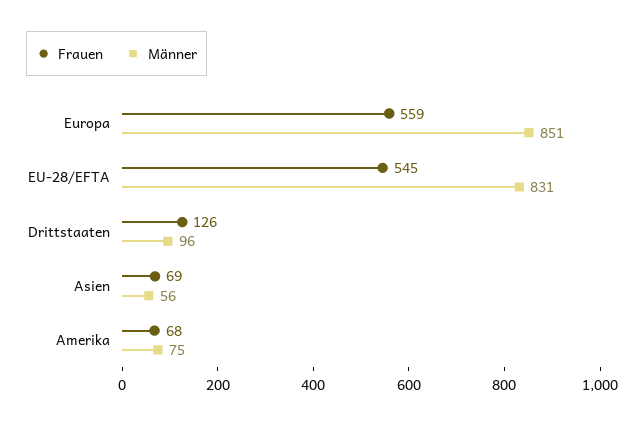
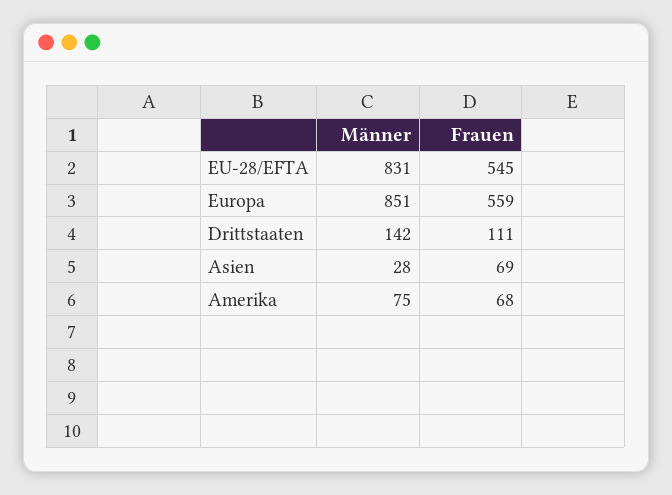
Frauen, Drittstaaten: 126 -> 111
Männer, Drittstaaten: 96 -> 142
Männer, Asien: 56 -> 28

